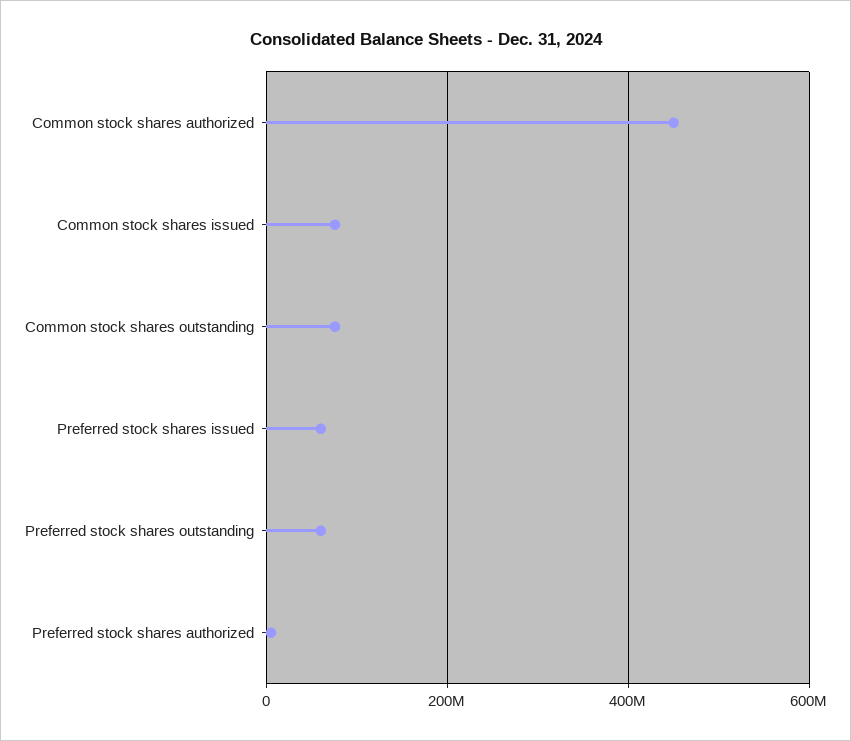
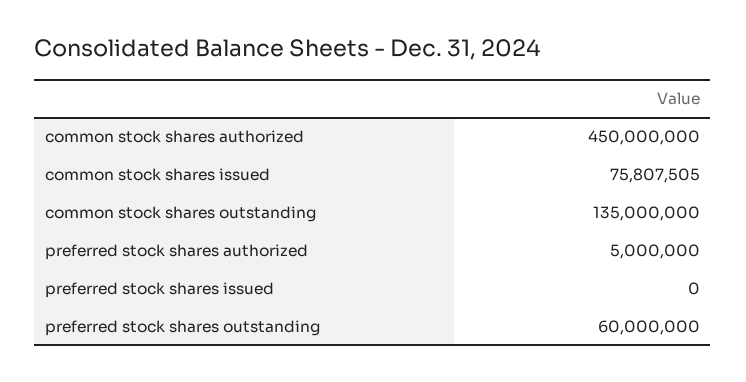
Common stock shares outstanding: 80000000 -> 135000000
Preferred stock shares issued: 60000000 -> 0

